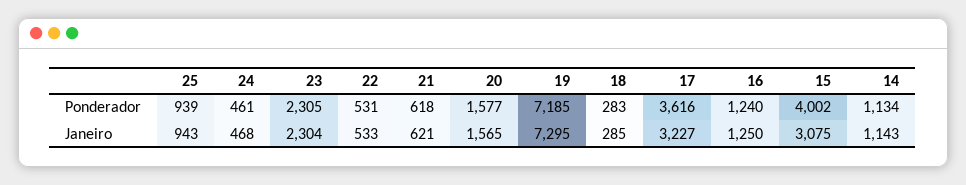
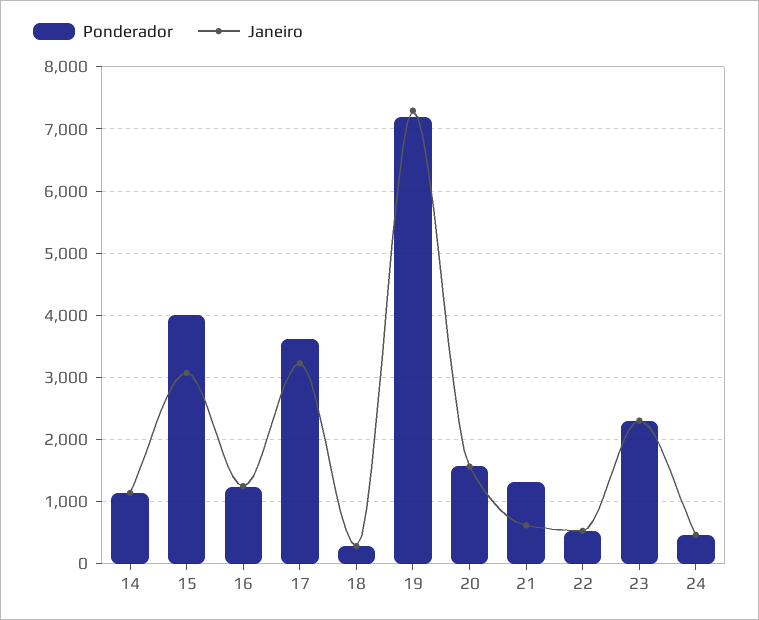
Ponderador, 25: 939 -> none
Ponderador, 21: 618 -> 1300
Janeiro, 25: 943 -> none

